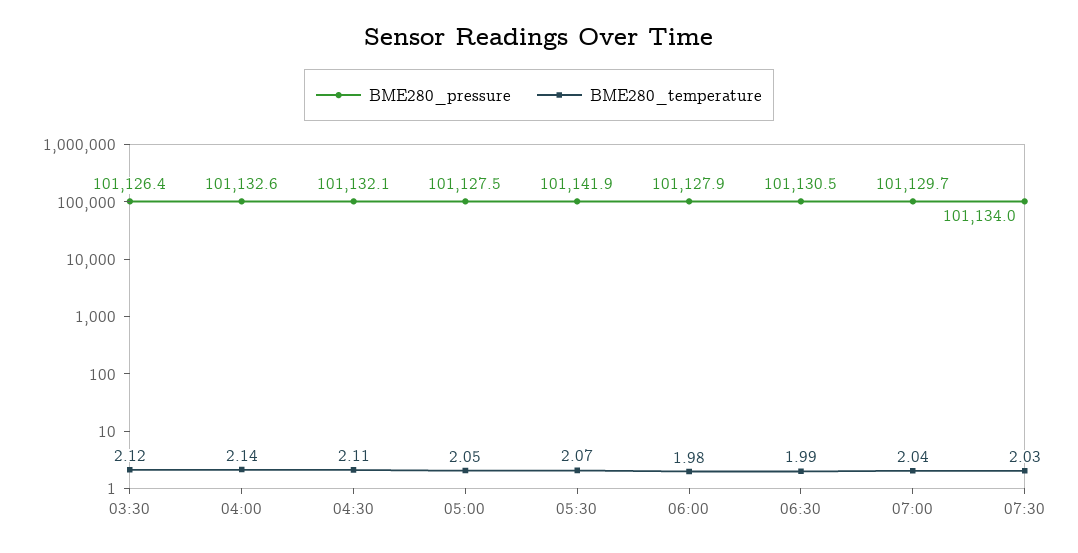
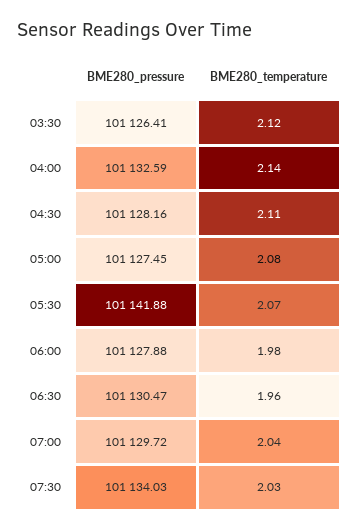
BME280_pressure, 04:30: 101132.1 -> 101128.16
BME280_temperature, 05:00: 2.05 -> 2.08
BME280_temperature, 06:30: 1.99 -> 1.96

